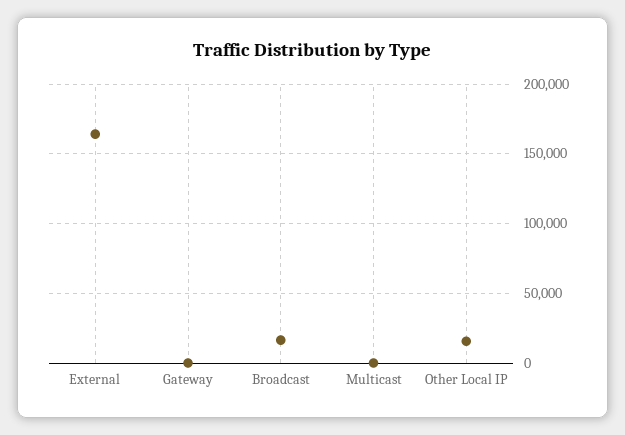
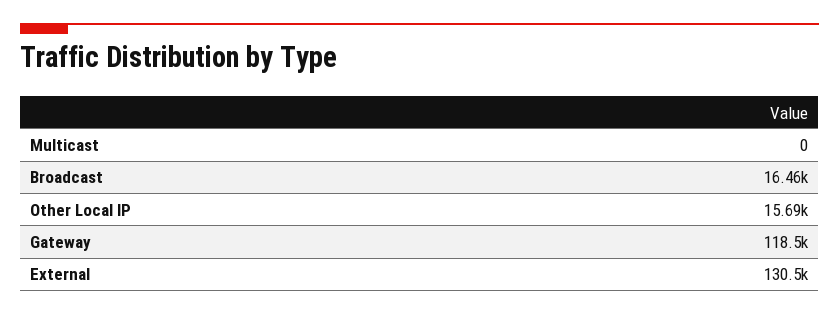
External: 165000 -> 130500
Gateway: 0 -> 118500

